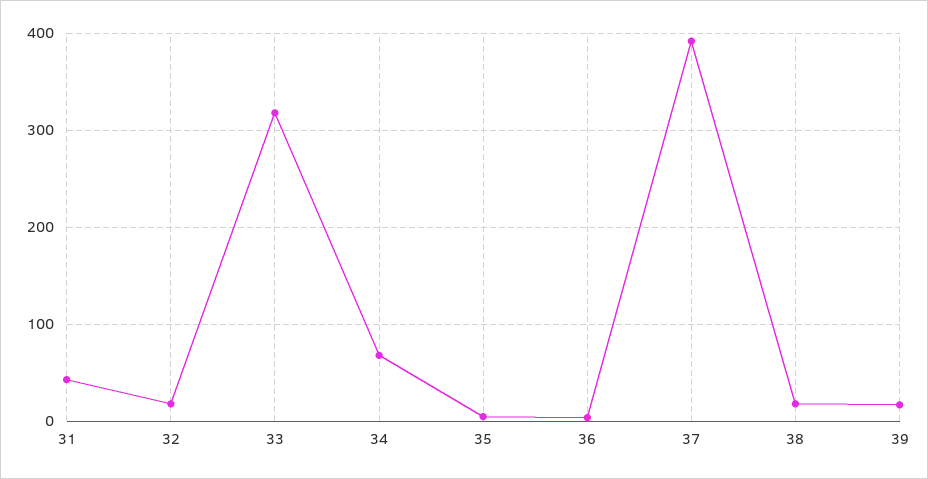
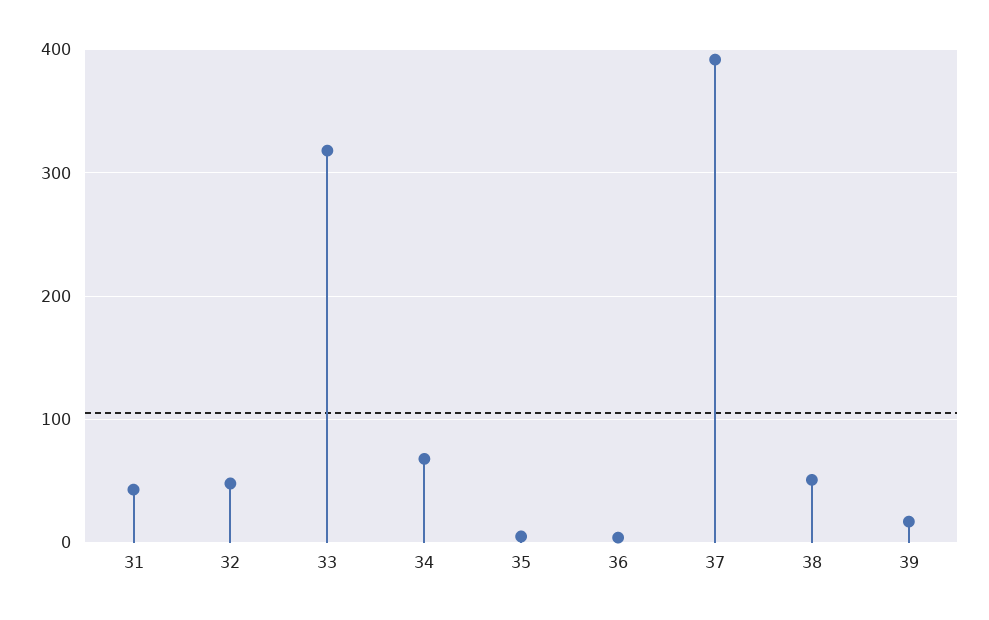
32: 20 -> 50
38: 20 -> 50

